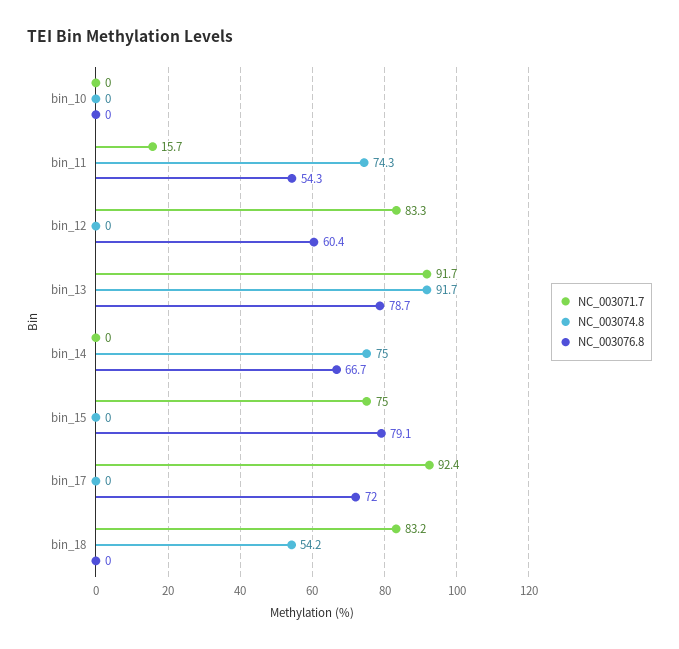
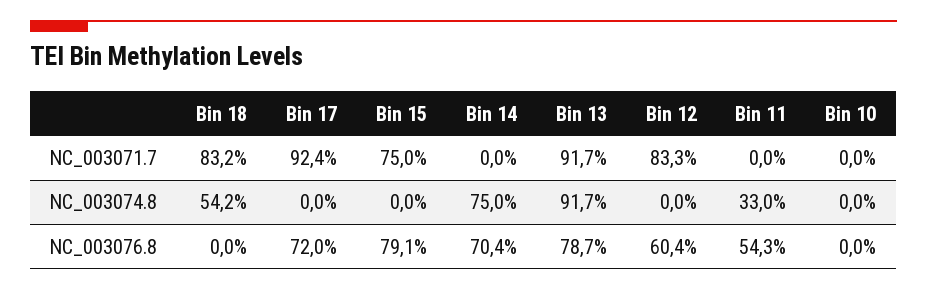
NC_003071.7, bin_11: 15.7 -> 0
NC_003074.8, bin_11: 74.3 -> 33
NC_003076.8, bin_14: 66.7 -> 70.4

